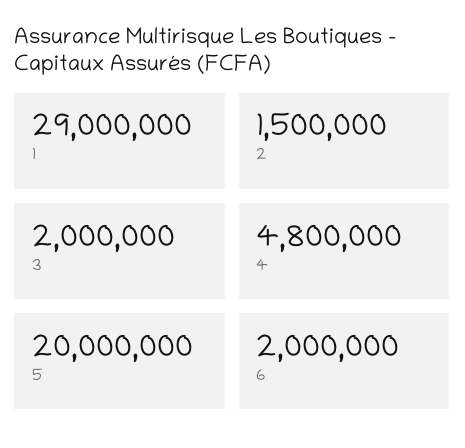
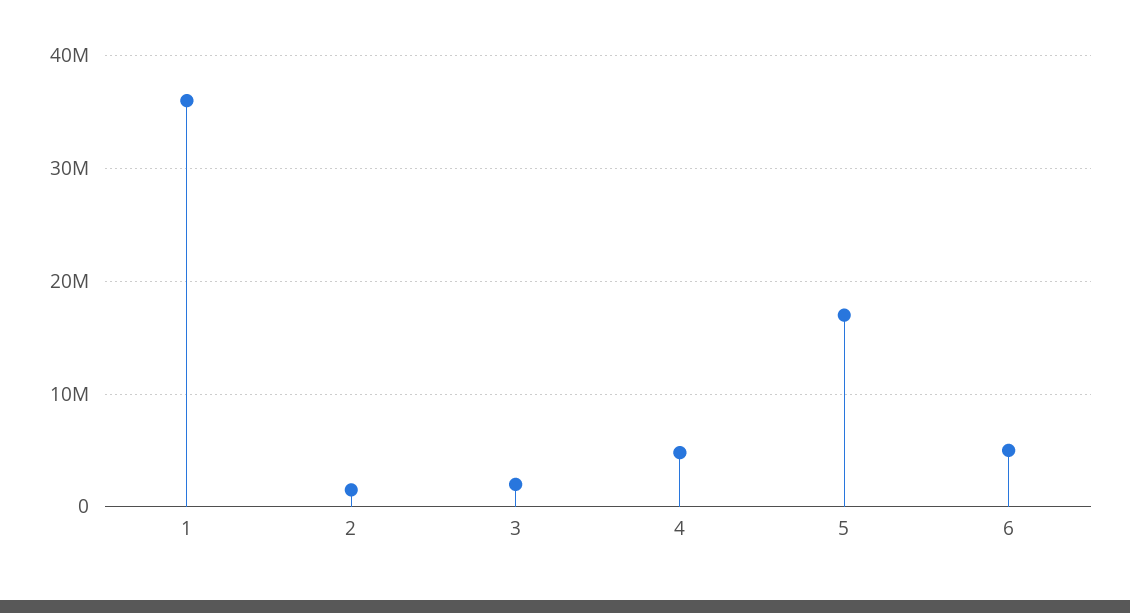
1: 29000000 -> 36000000
5: 20000000 -> 17000000
6: 2000000 -> 5000000

